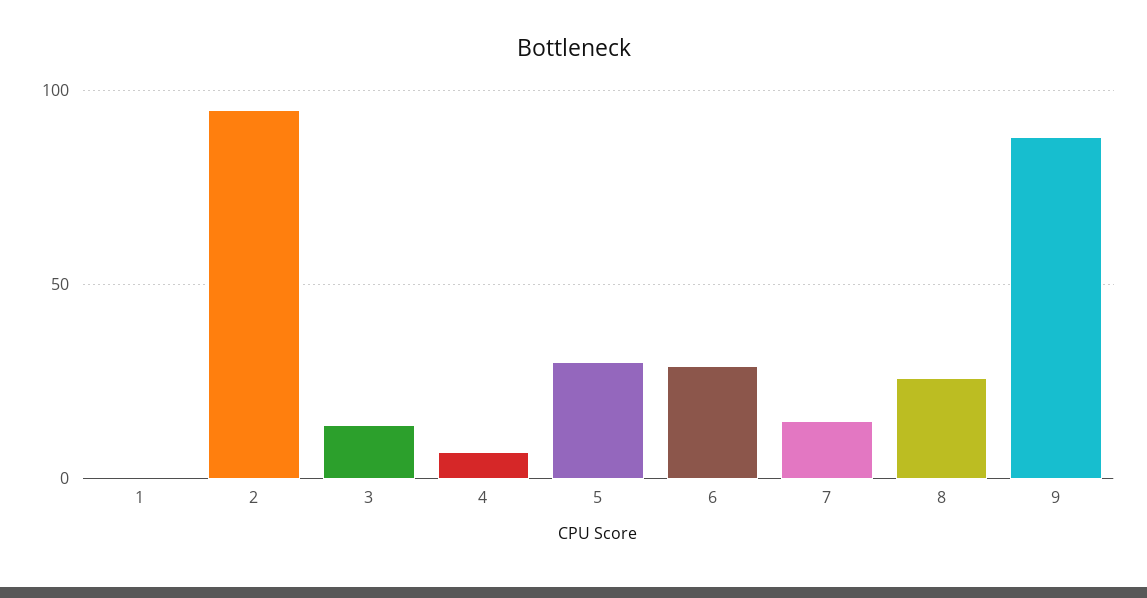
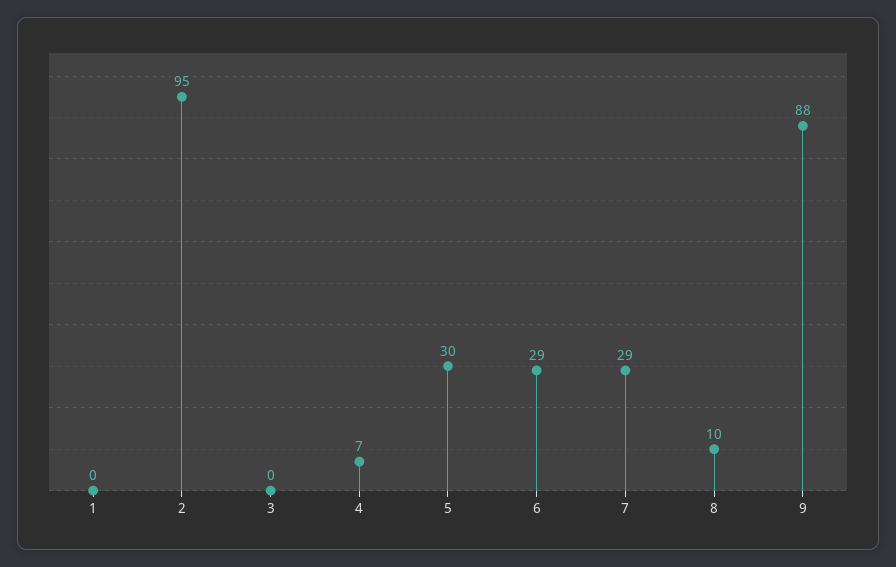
3: 15 -> 0
7: 15 -> 29
8: 25 -> 10

